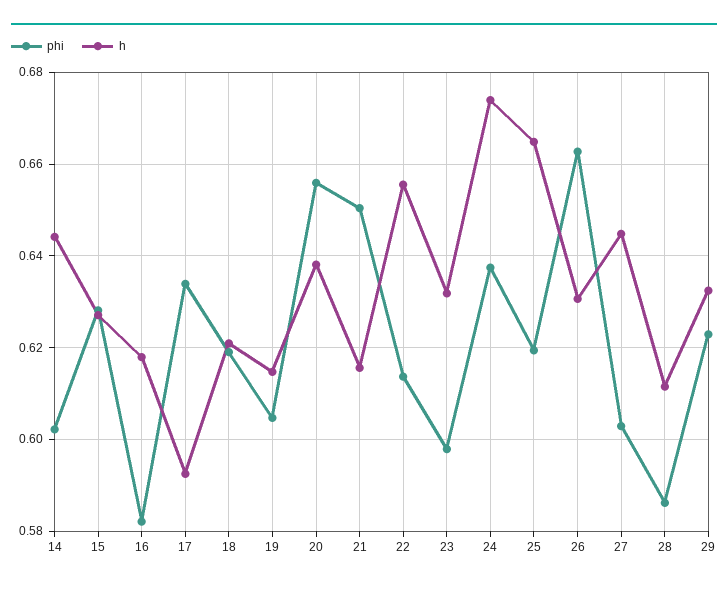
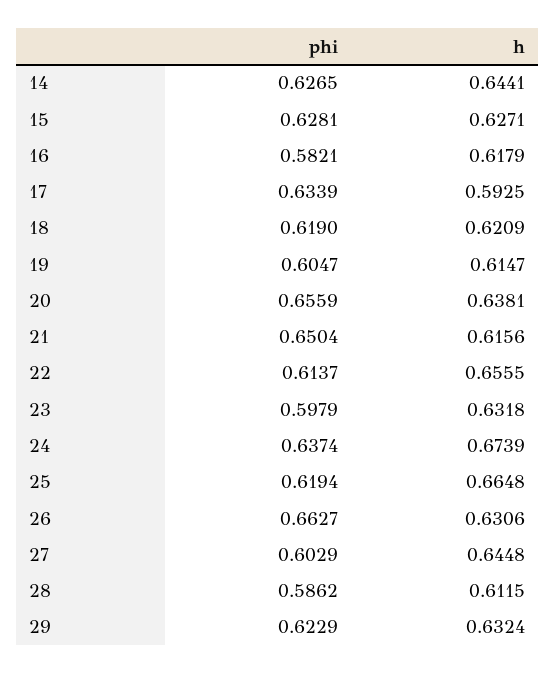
phi, 14: 0.602 -> 0.6265

